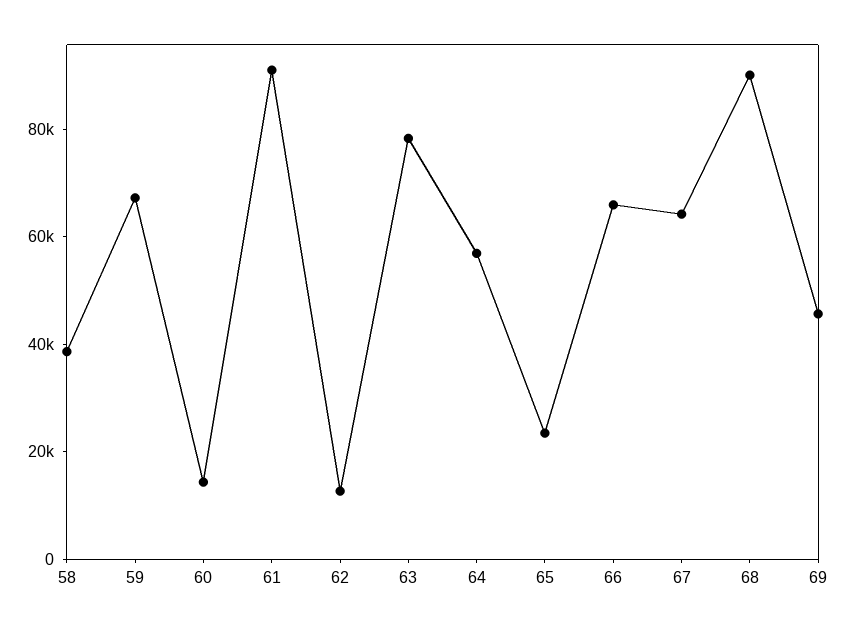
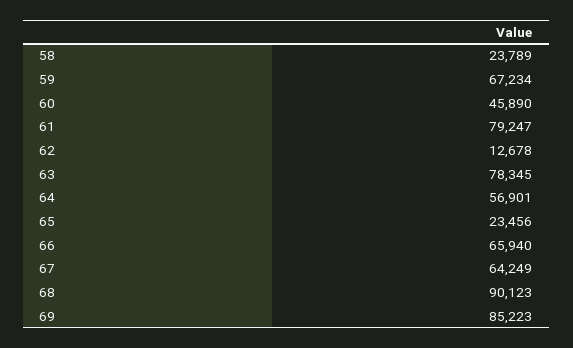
58: 40000 -> 23789
60: 15000 -> 45890
61: 90000 -> 79247
69: 45000 -> 85223

